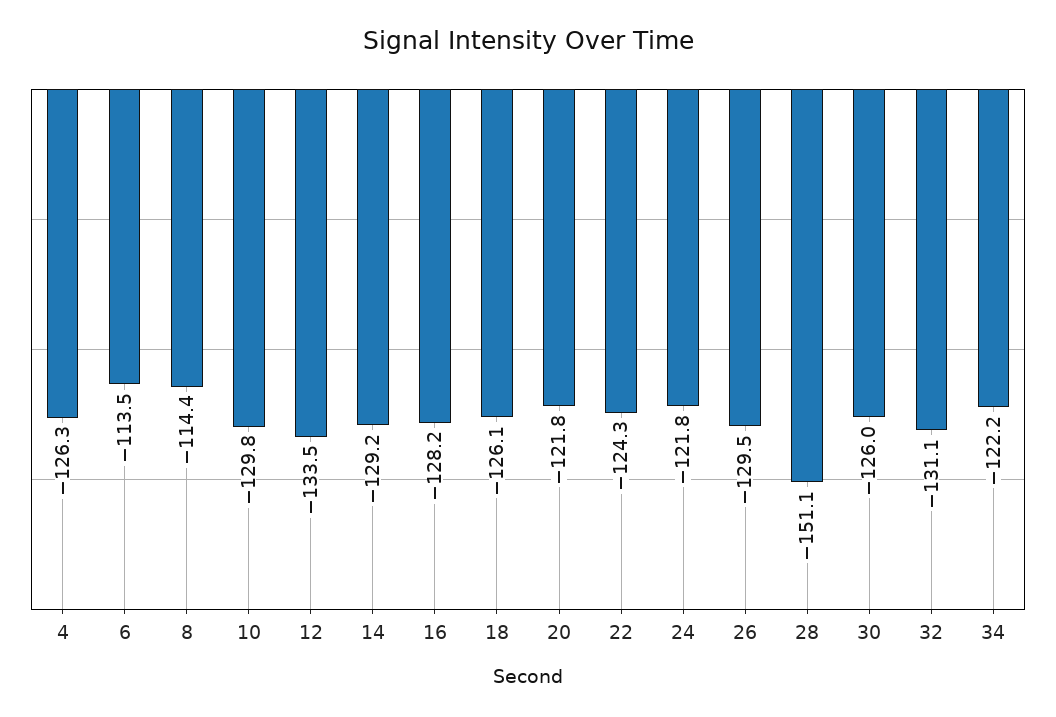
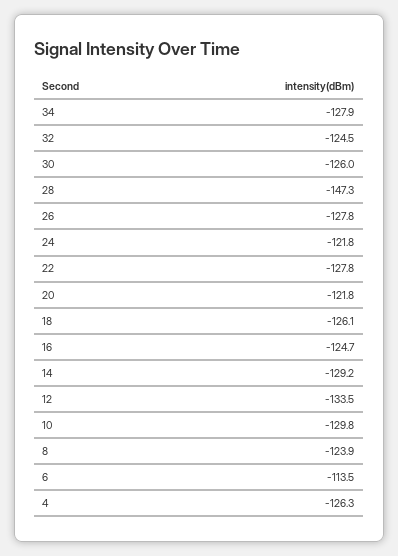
8: -114.4 -> -123.9
16: -128.2 -> -124.7
22: -124.3 -> -127.8
26: -129.5 -> -127.8
28: -151.1 -> -147.3
32: -131.1 -> -124.5
34: -122.2 -> -127.9

